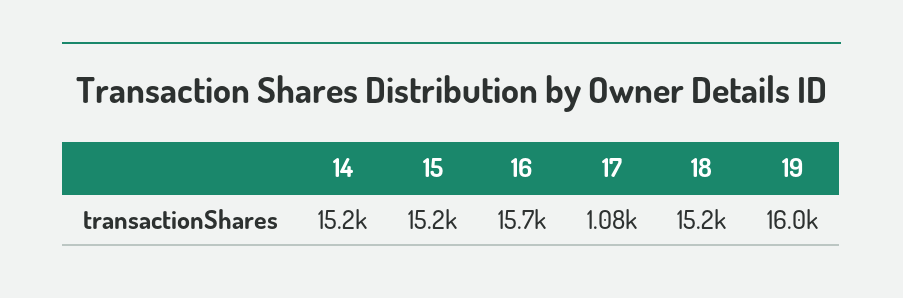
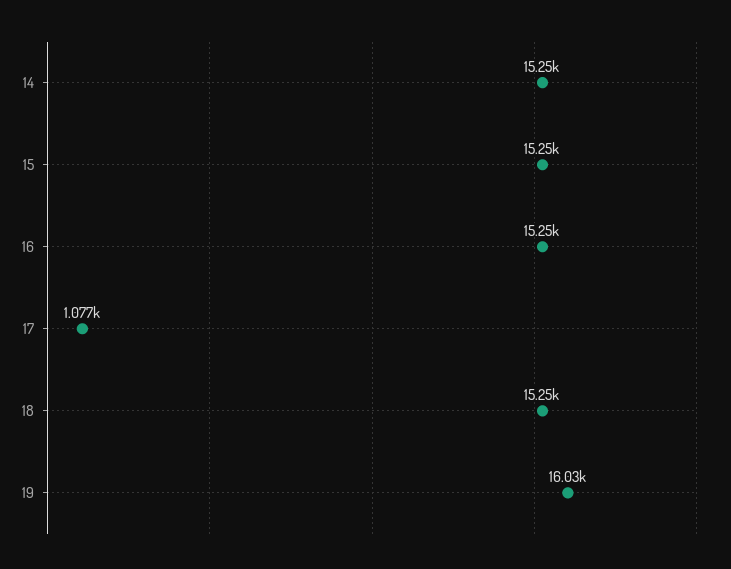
16: 15700 -> 15250

